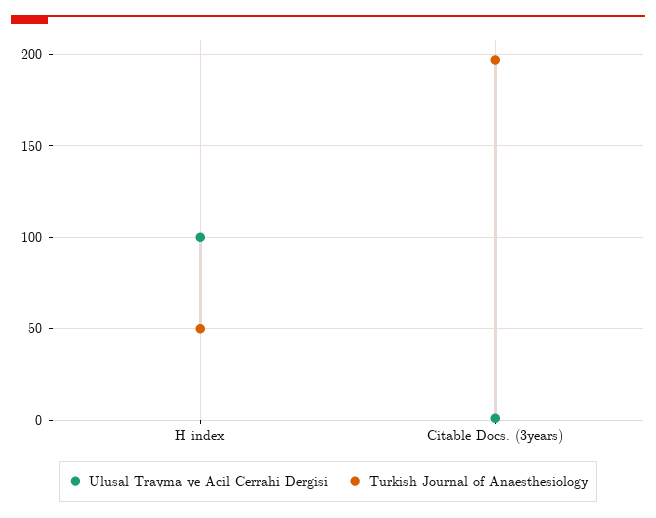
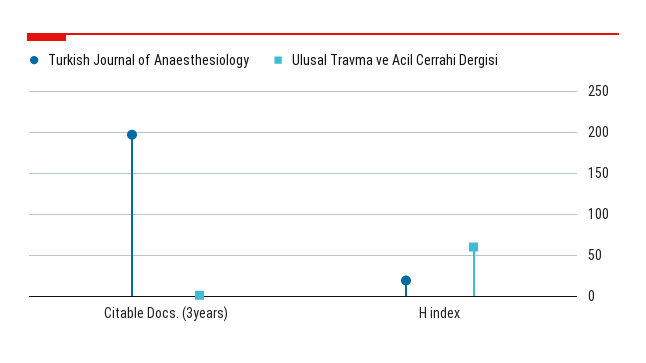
Ulusal Travma ve Acil Cerrahi Dergisi, H index: 100 -> 60
Turkish Journal of Anaesthesiology, H index: 50 -> 20

